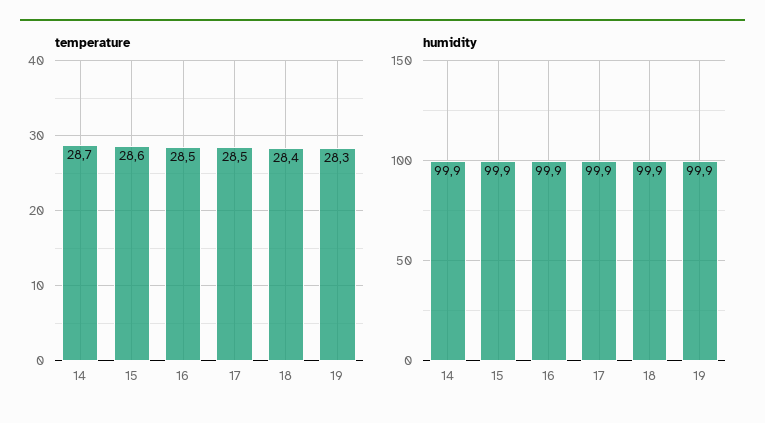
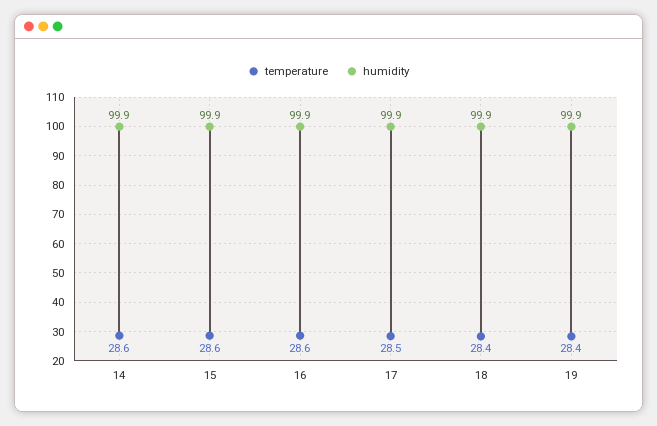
temperature, 14: 28.7 -> 28.6
temperature, 16: 28.5 -> 28.6
temperature, 19: 28.3 -> 28.4

